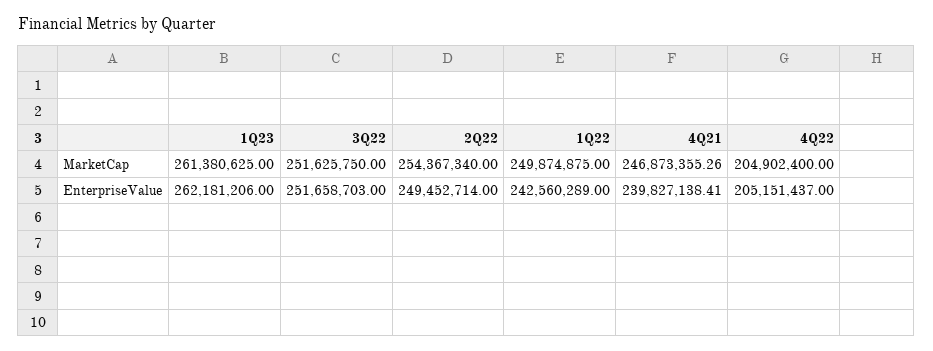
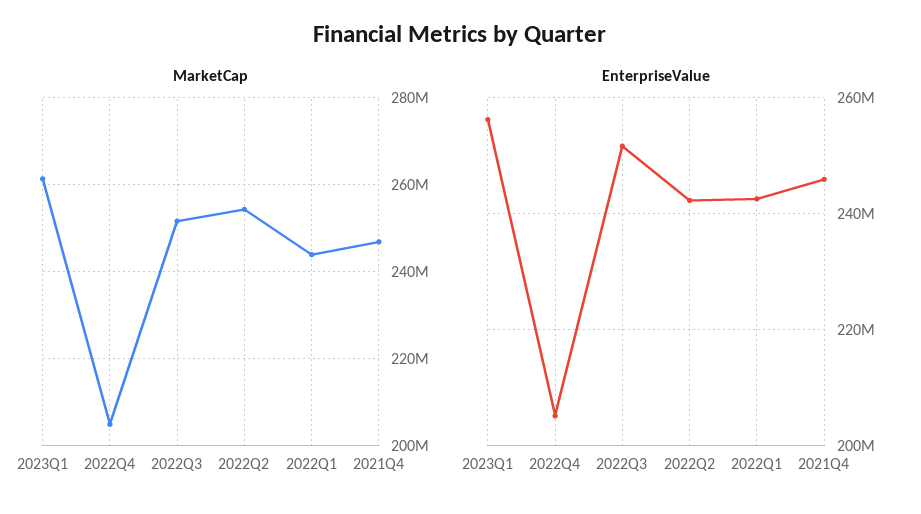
MarketCap, 1Q22: 249874875 -> 244000000
EnterpriseValue, 1Q23: 262181206 -> 256000000
EnterpriseValue, 2Q22: 249452714 -> 242000000
EnterpriseValue, 4Q21: 239827138.41 -> 246000000

